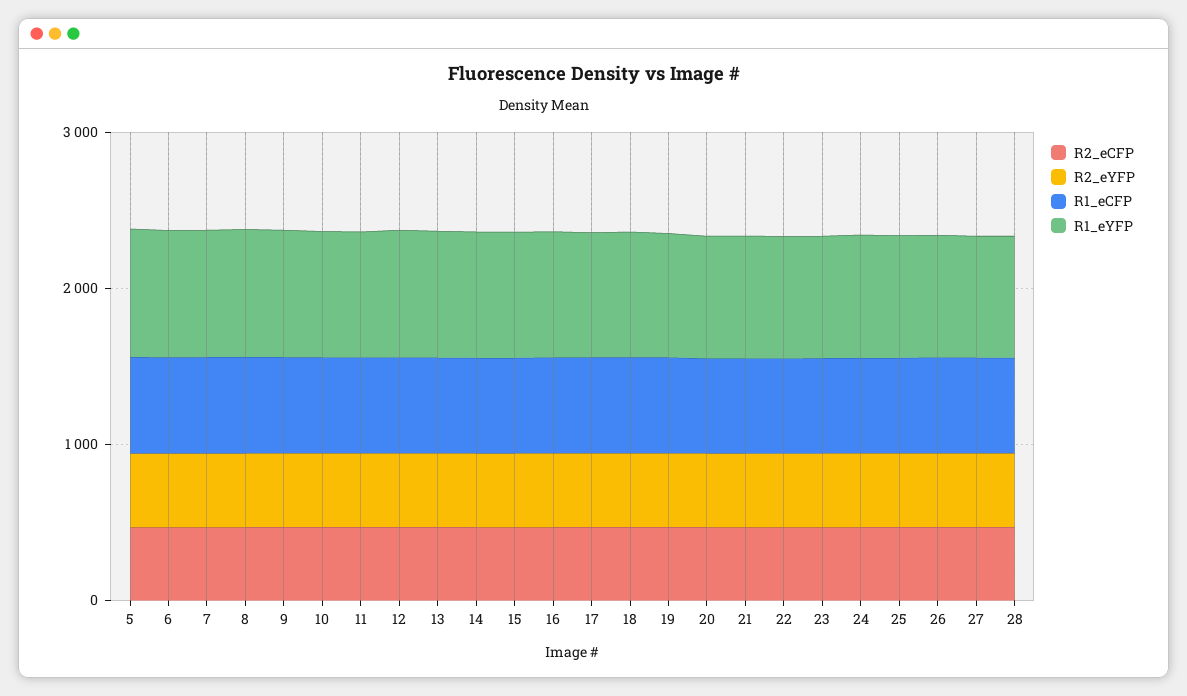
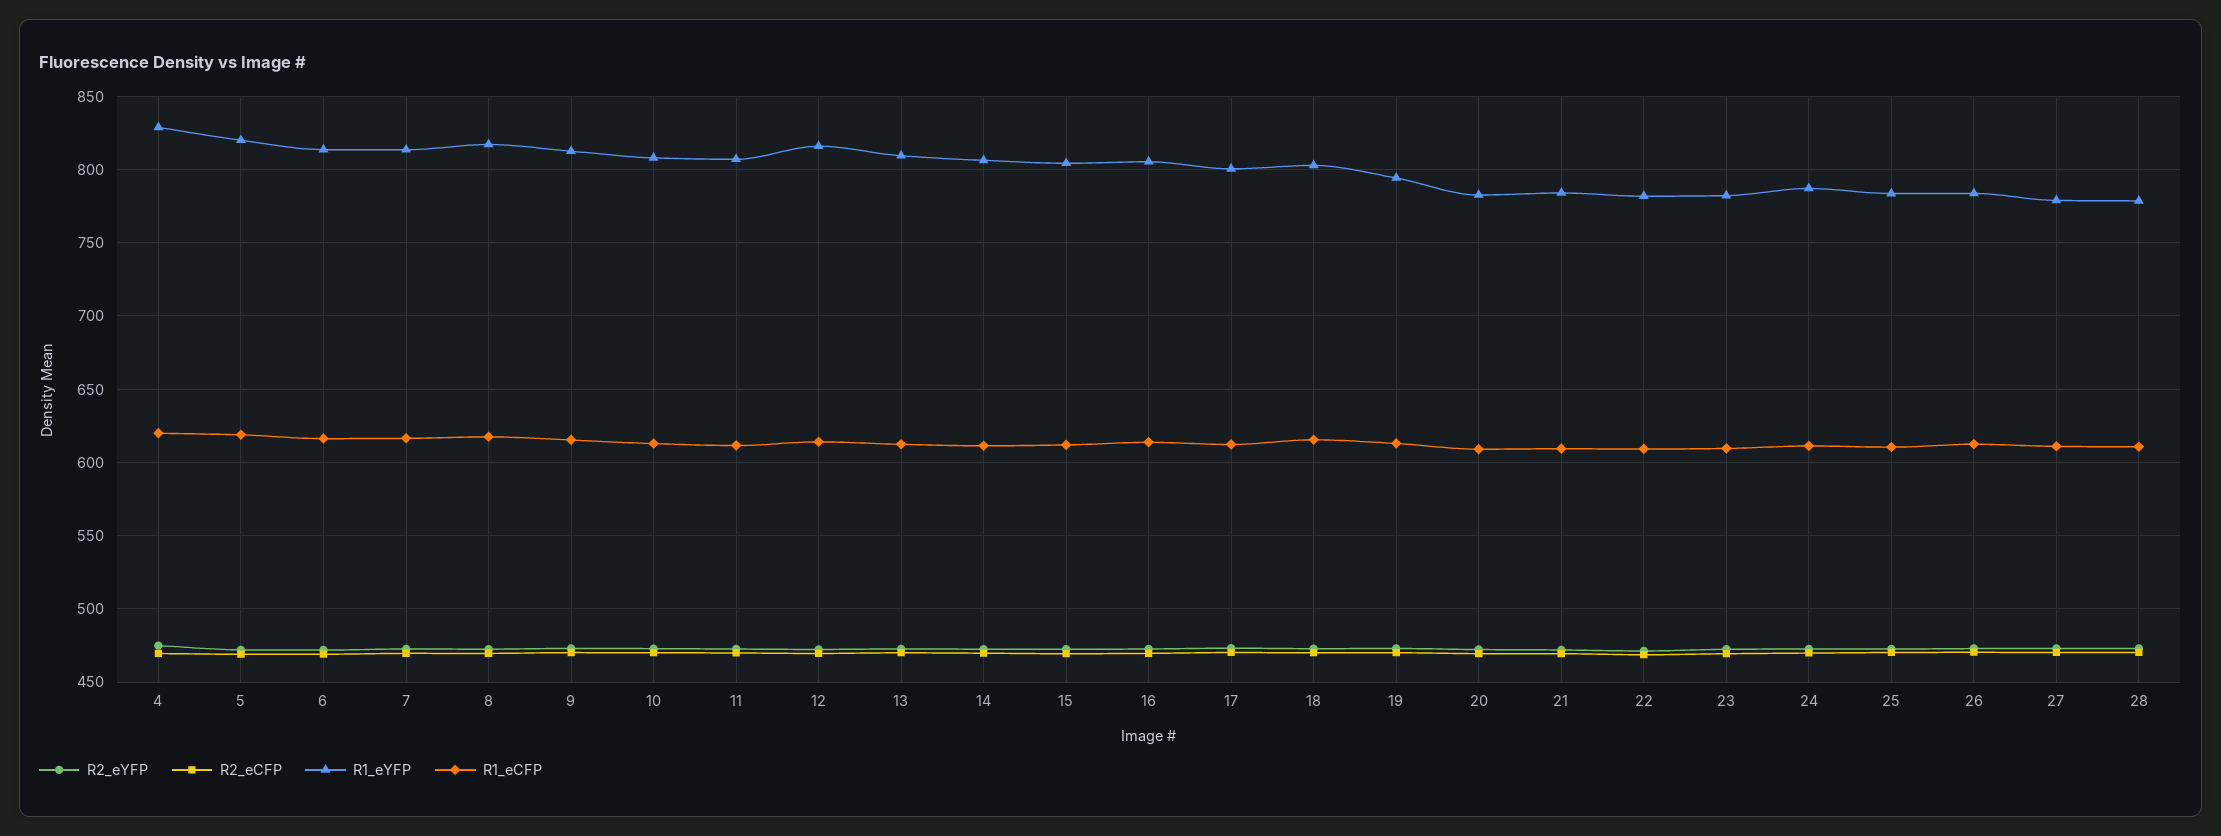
R2_eYFP, 4: none -> 475
R2_eCFP, 4: none -> 470
R1_eYFP, 4: none -> 830
R1_eCFP, 4: none -> 620

